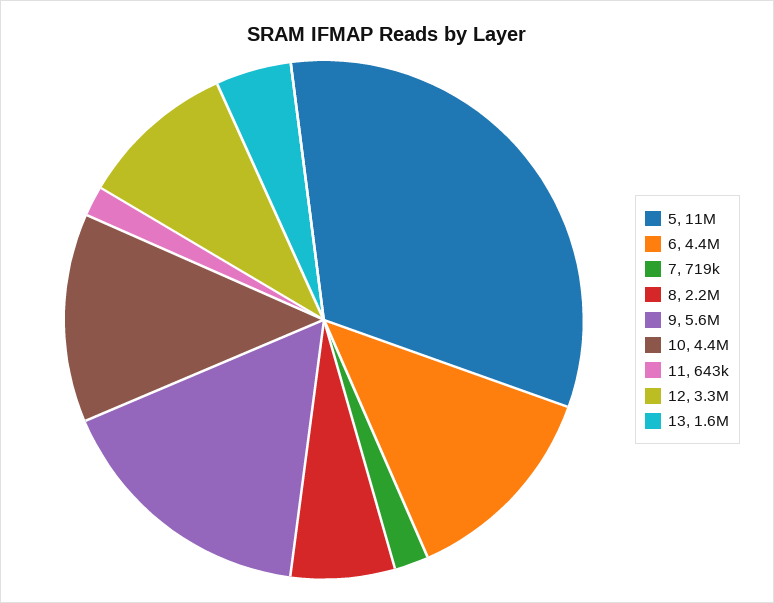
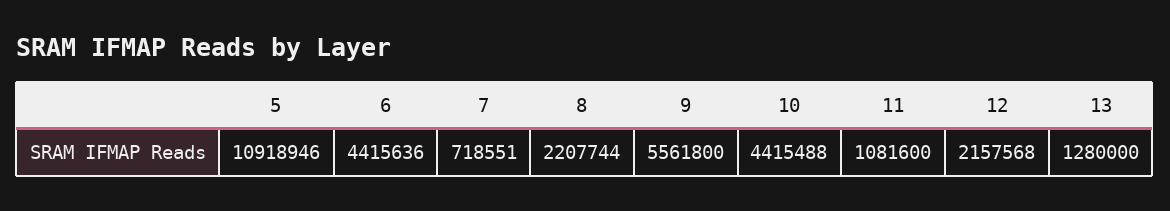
11: 643000 -> 1081600
12: 3300000 -> 2157568
13: 1600000 -> 1280000

